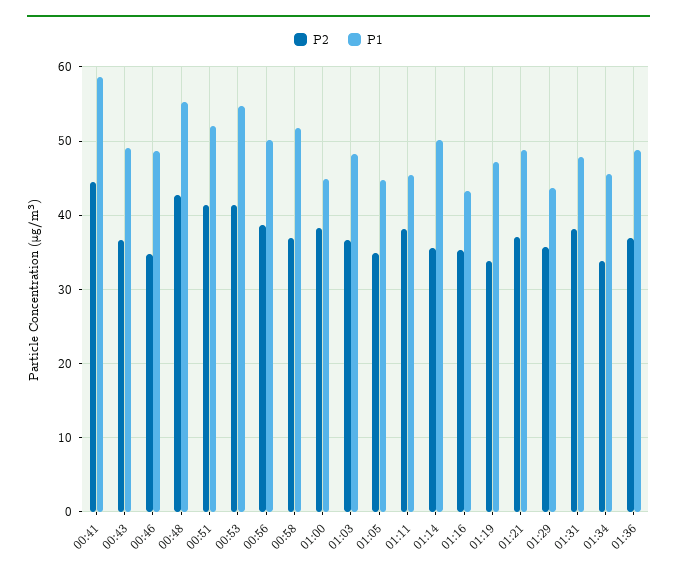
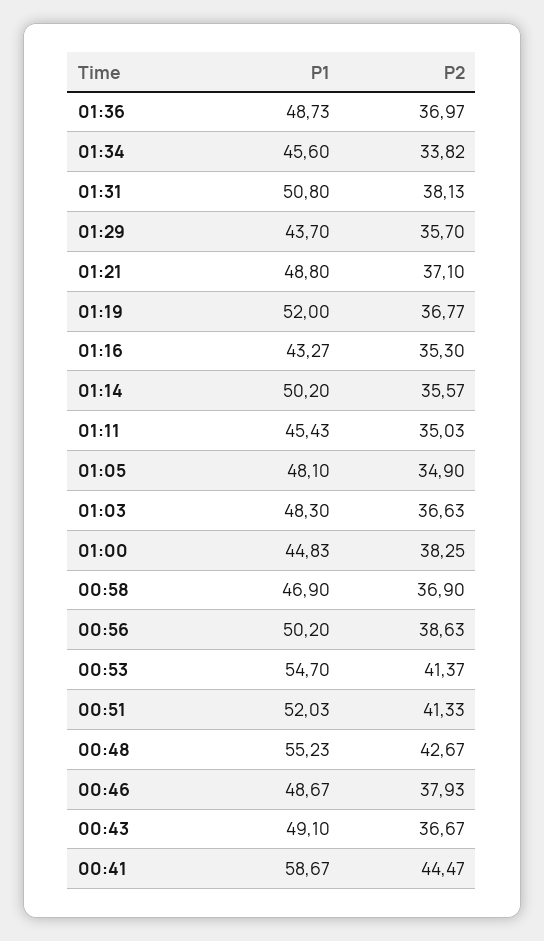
P2, 00:46: 35 -> 37.93
P1, 00:58: 52 -> 46.9
P1, 01:05: 45 -> 48.1
P2, 01:11: 38 -> 35.03
P2, 01:19: 34 -> 36.77
P1, 01:19: 47 -> 52
P1, 01:31: 48 -> 50.8

